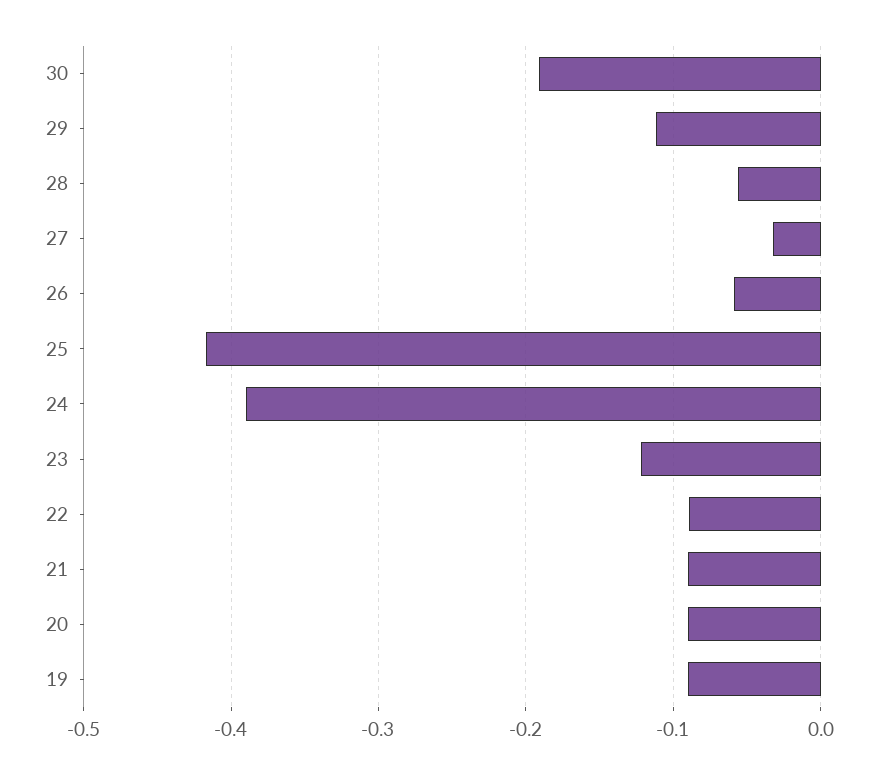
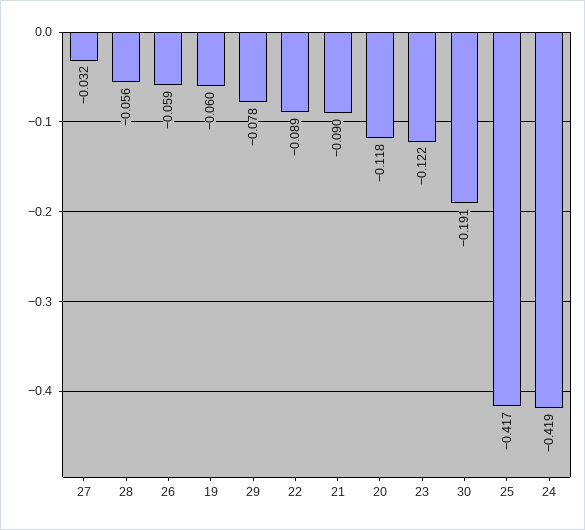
29: -0.11 -> -0.078
24: -0.39 -> -0.419
20: -0.09 -> -0.118
19: -0.09 -> -0.06

